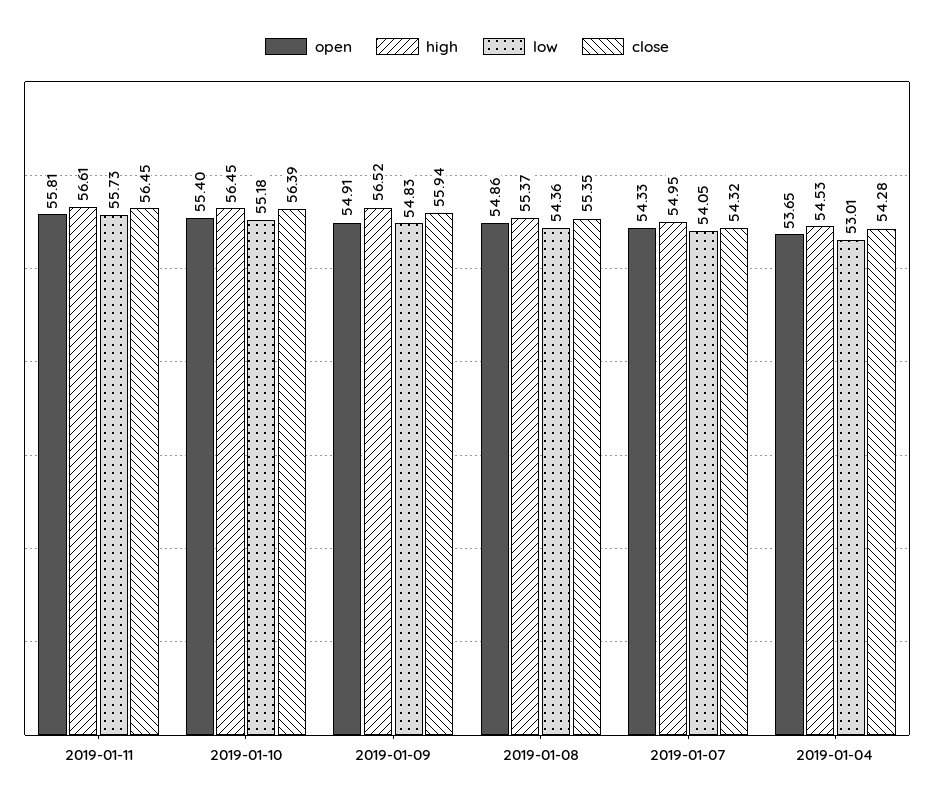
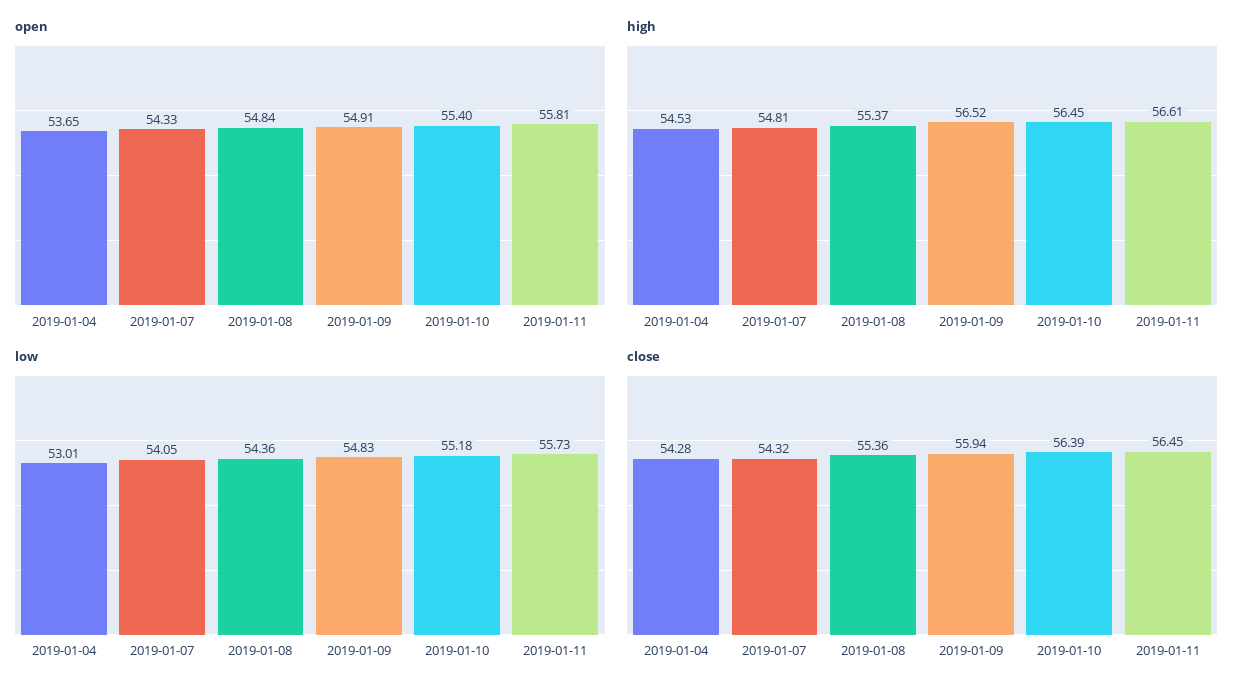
open, 2019-01-08: 54.86 -> 54.84
close, 2019-01-08: 55.35 -> 55.36
high, 2019-01-07: 54.95 -> 54.81

